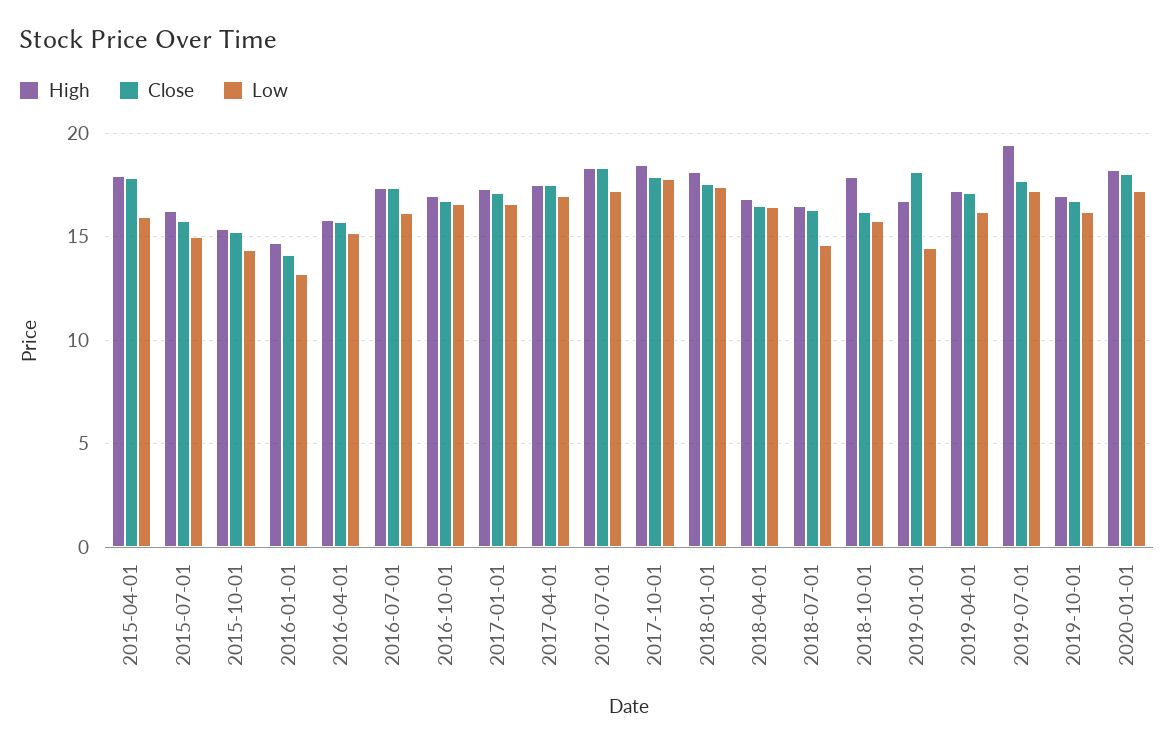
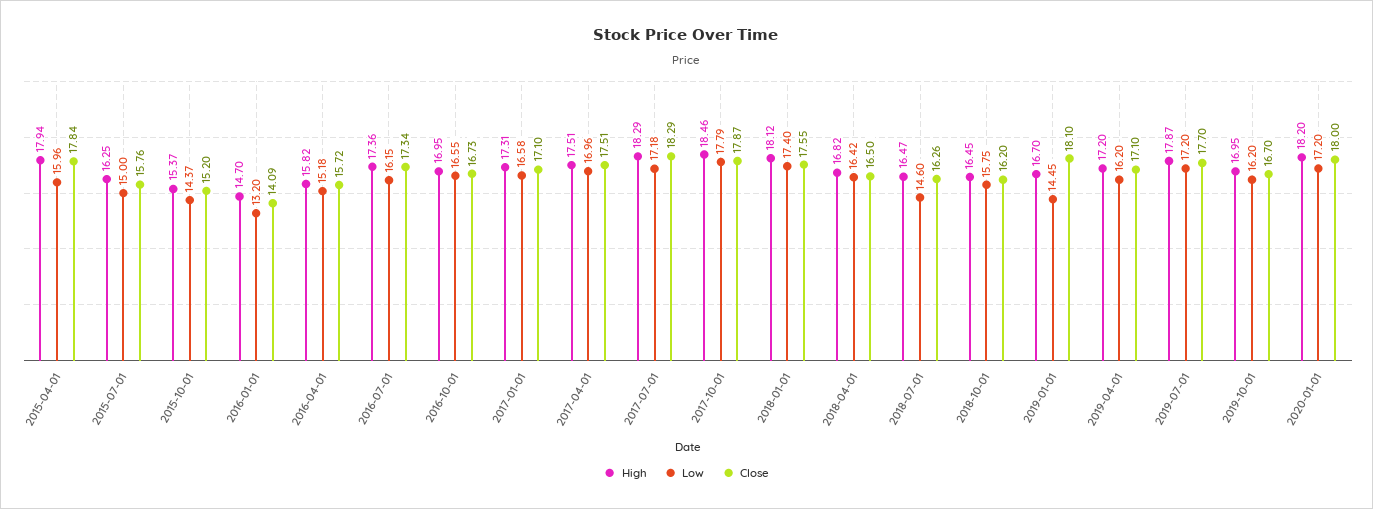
High, 2018-10-01: 18 -> 16.45
High, 2019-07-01: 19.5 -> 17.87

